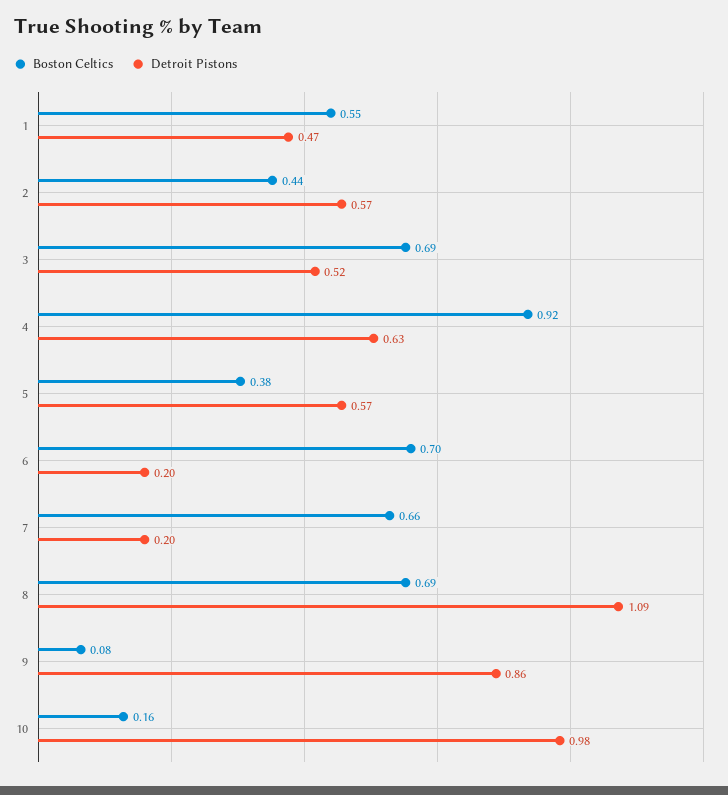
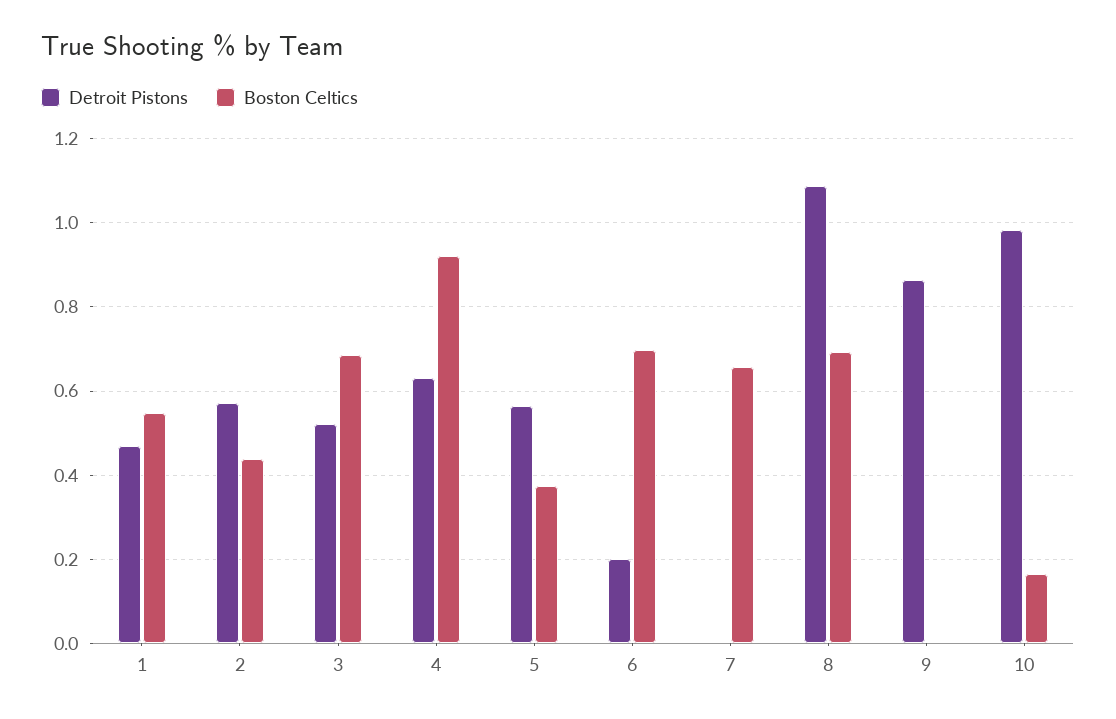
Detroit Pistons, 7: 0.2 -> 0
Boston Celtics, 9: 0.08 -> 0

